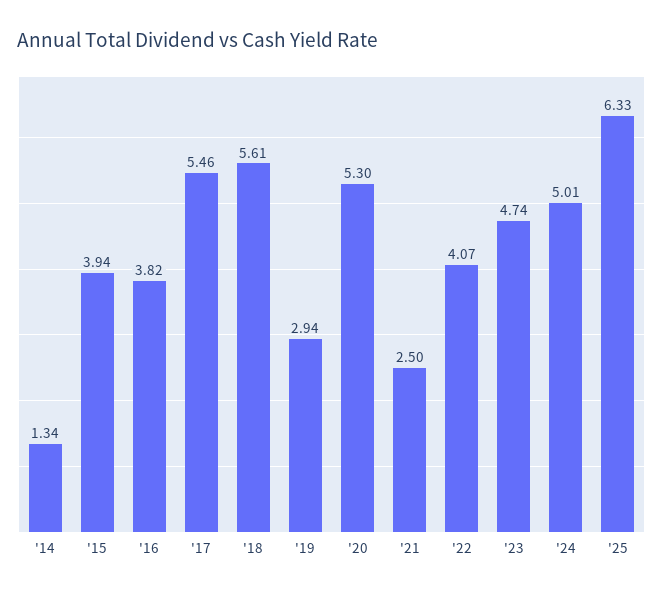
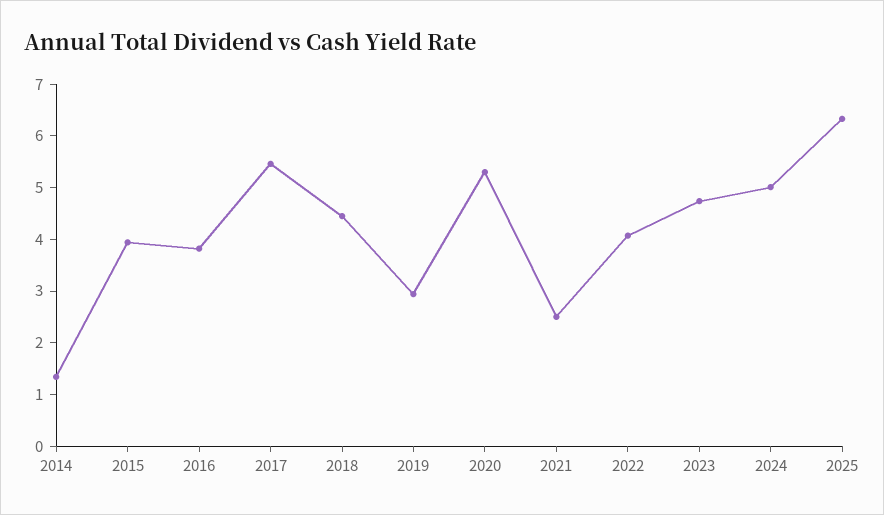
'18: 5.61 -> 4.4

